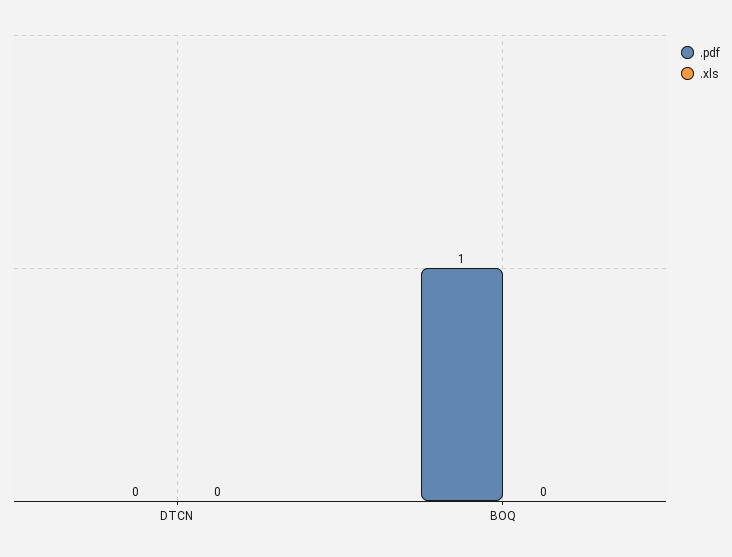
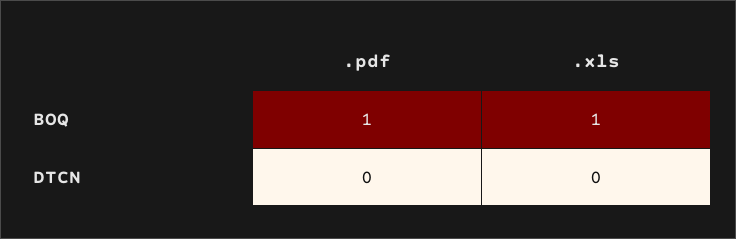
.xls, BOQ: 0 -> 1

